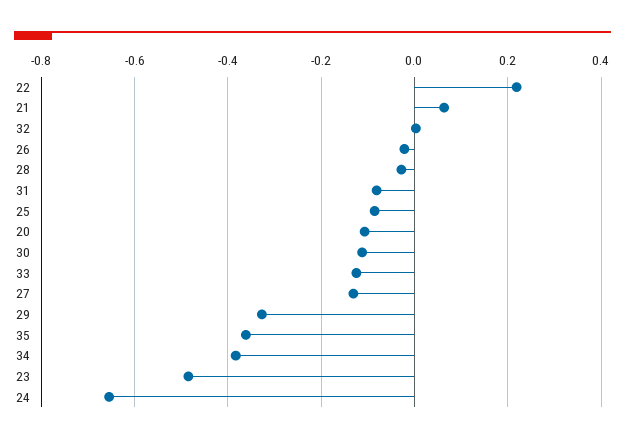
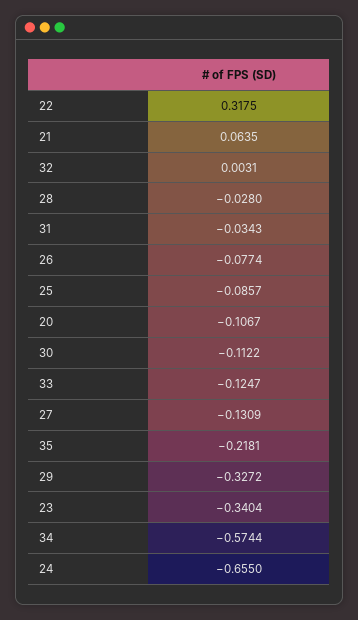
22: 0.22 -> 0.3175
26: -0.02 -> -0.0774
31: -0.08 -> -0.0343
35: -0.36 -> -0.2181
34: -0.38 -> -0.5744
23: -0.48 -> -0.3404

